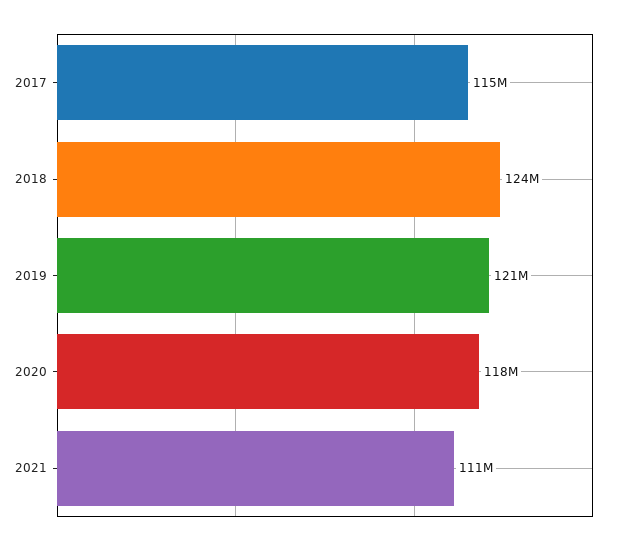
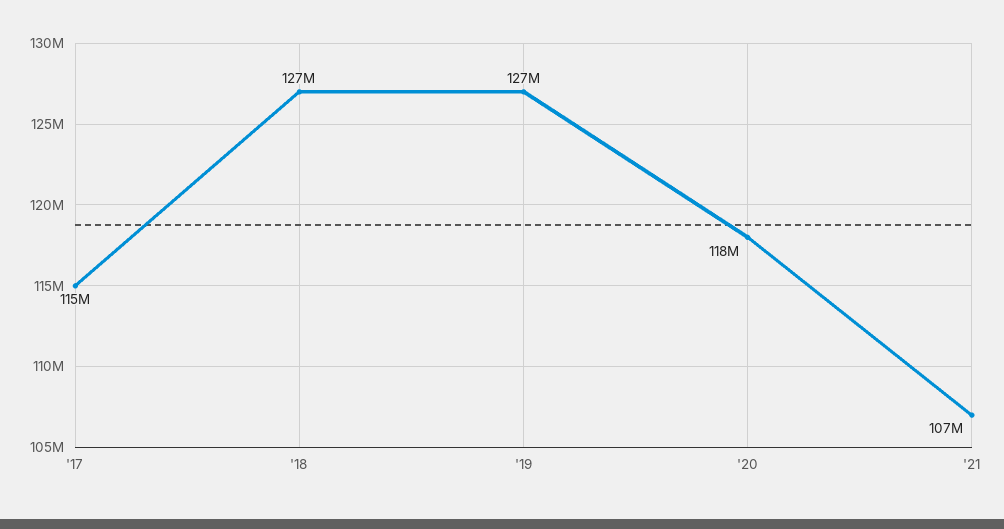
2018: 124000000 -> 127000000
2019: 121000000 -> 127000000
2021: 111000000 -> 107000000

